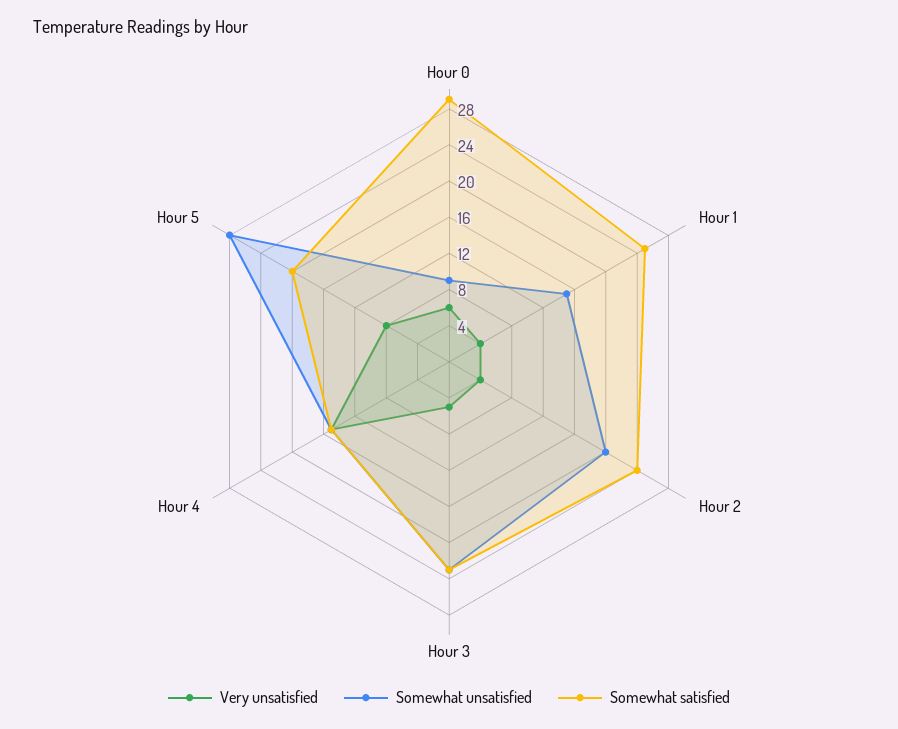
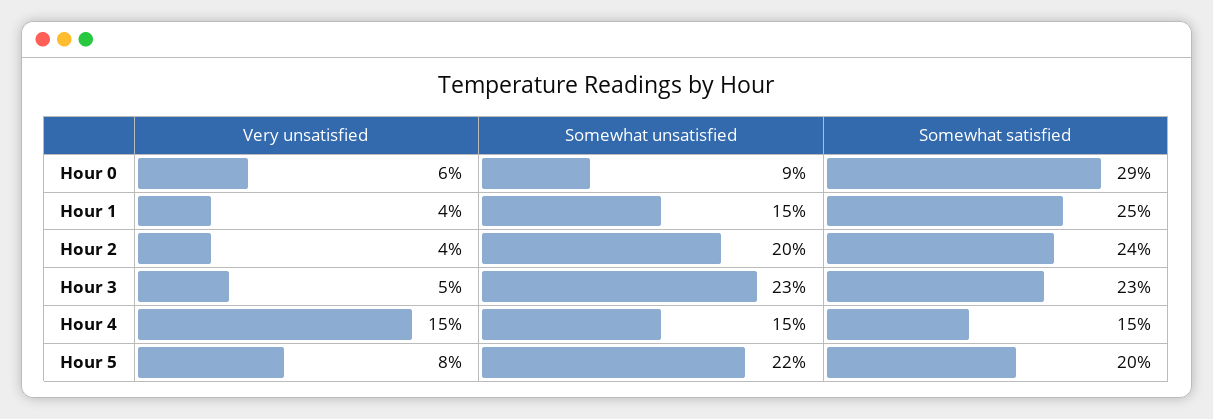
Somewhat unsatisfied, Hour 5: 28 -> 22

